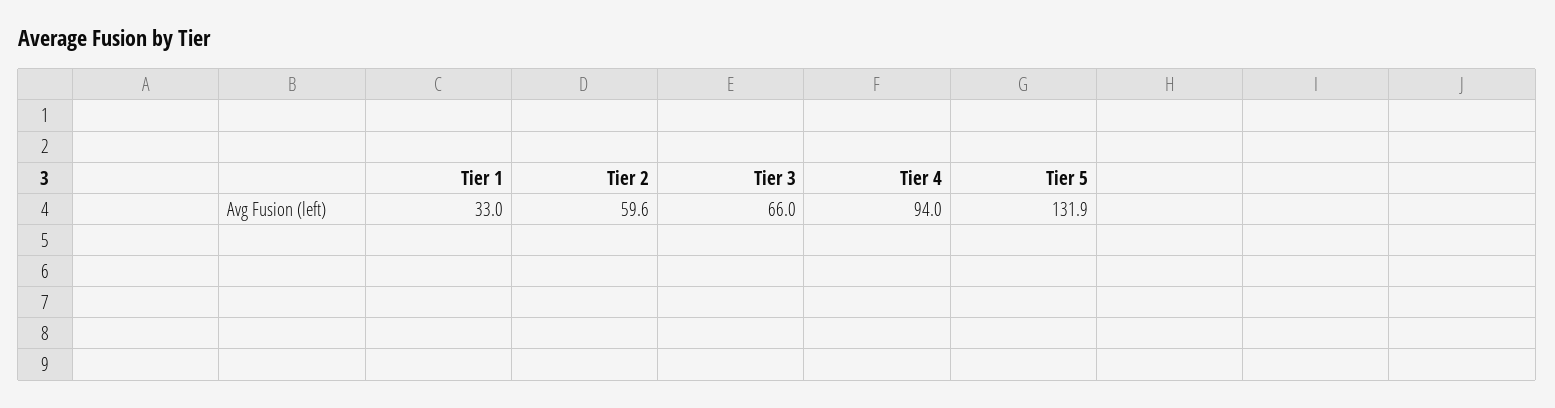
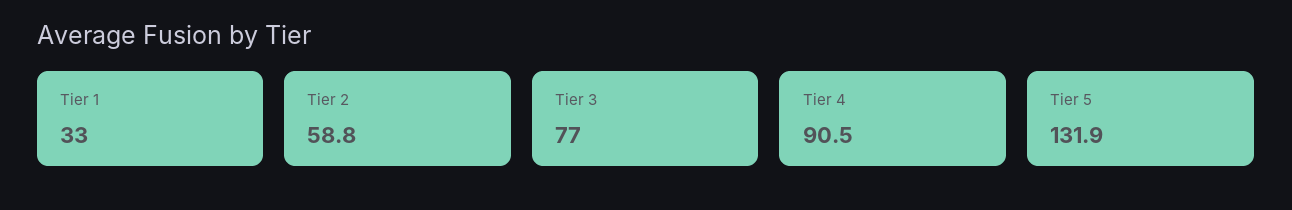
Tier 2: 59.6 -> 58.8
Tier 3: 66 -> 77
Tier 4: 94 -> 90.5

